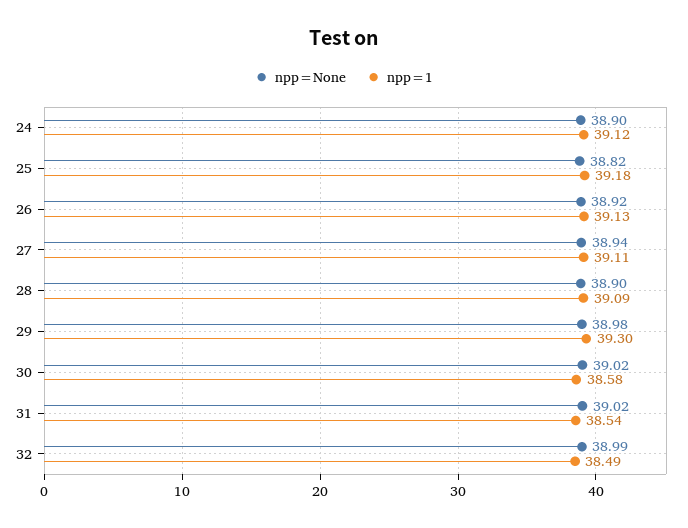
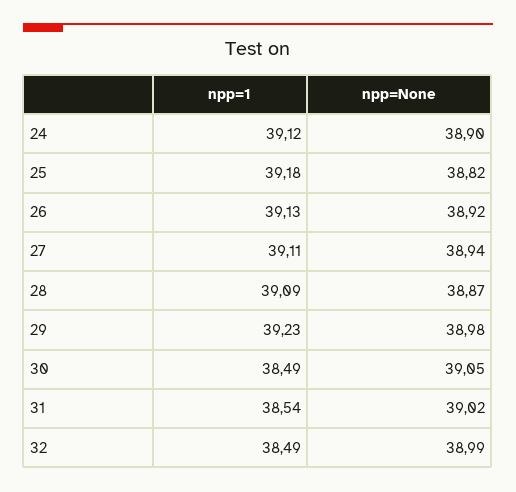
npp=None, 28: 38.9 -> 38.87
npp=1, 29: 39.3 -> 39.23
npp=None, 30: 39.02 -> 39.05
npp=1, 30: 38.58 -> 38.49

